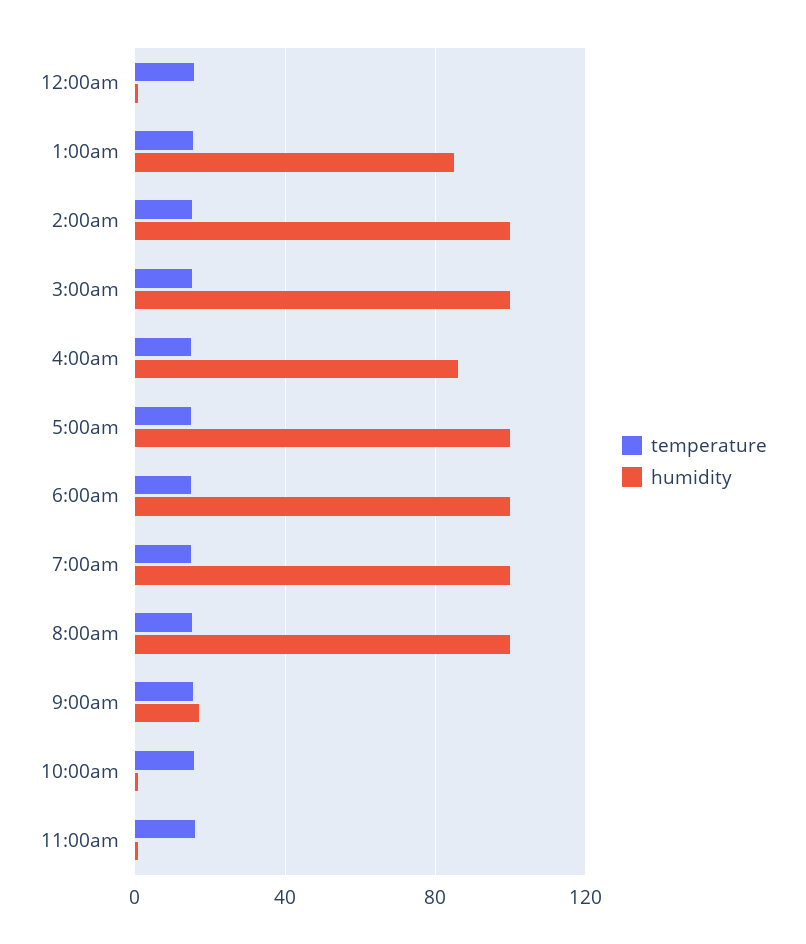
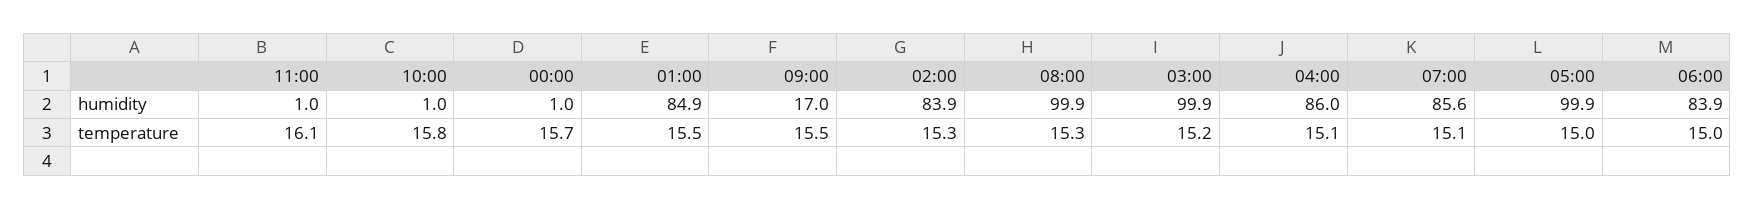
humidity, 2:00am: 100 -> 83.9
humidity, 6:00am: 100 -> 83.9
humidity, 7:00am: 100 -> 85.6

